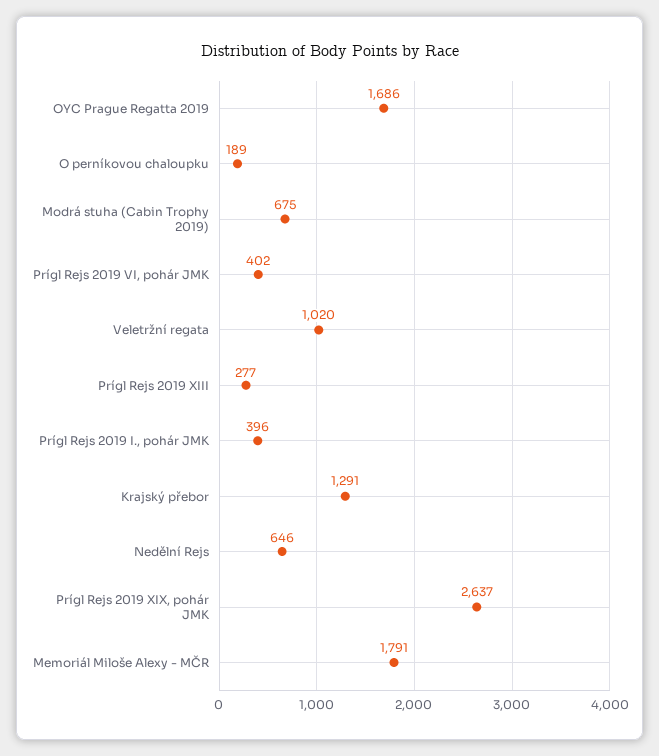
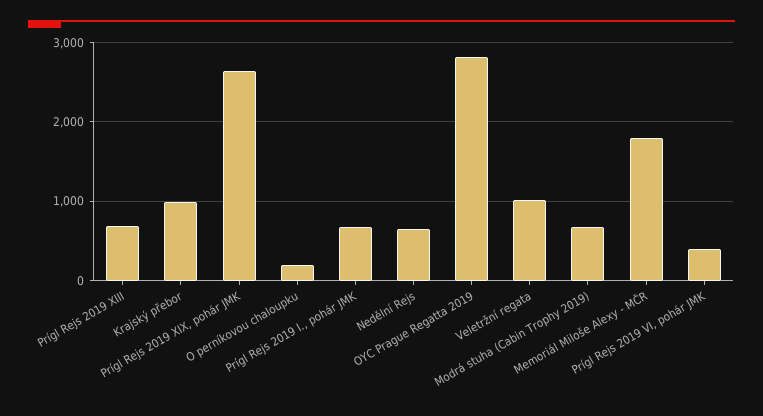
OYC Prague Regatta 2019: 1686 -> 2800
Prígl Rejs 2019 XIII: 277 -> 700
Prígl Rejs 2019 I., pohár JMK: 396 -> 700
Krajský přebor: 1291 -> 1000

